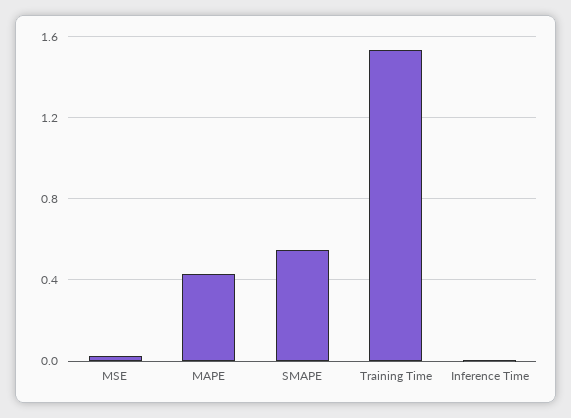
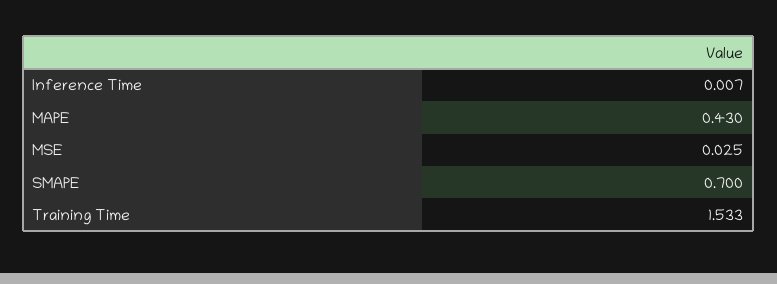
SMAPE: 0.55 -> 0.7

